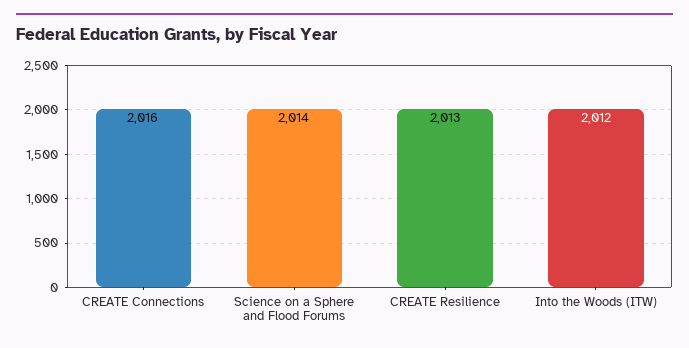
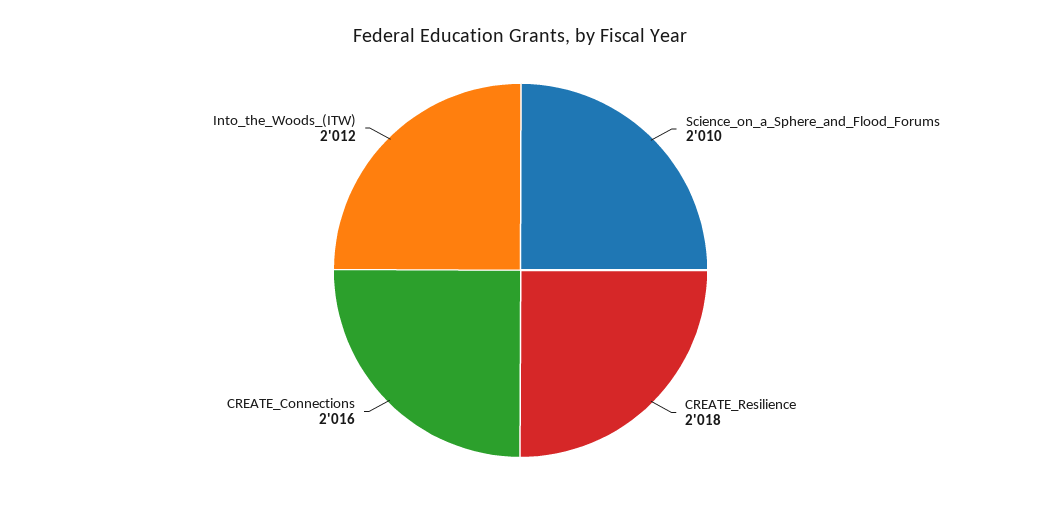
Science on a Sphere and Flood Forums: 2014 -> 2010
CREATE Resilience: 2013 -> 2018

